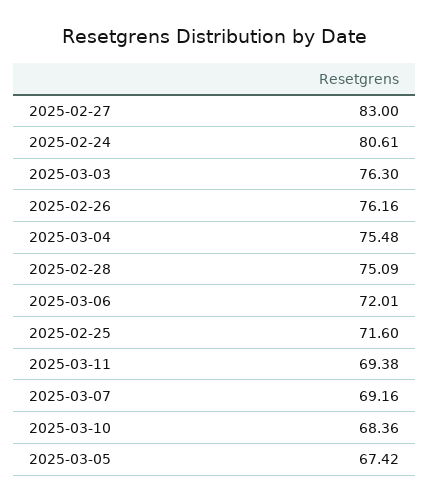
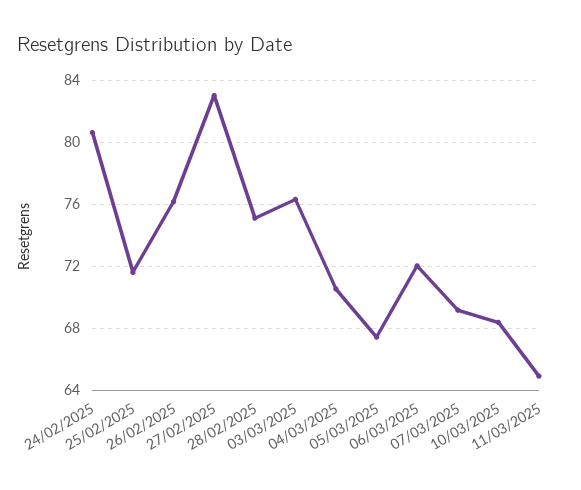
2025-03-04: 75.48 -> 70.5
2025-03-11: 69.38 -> 65

